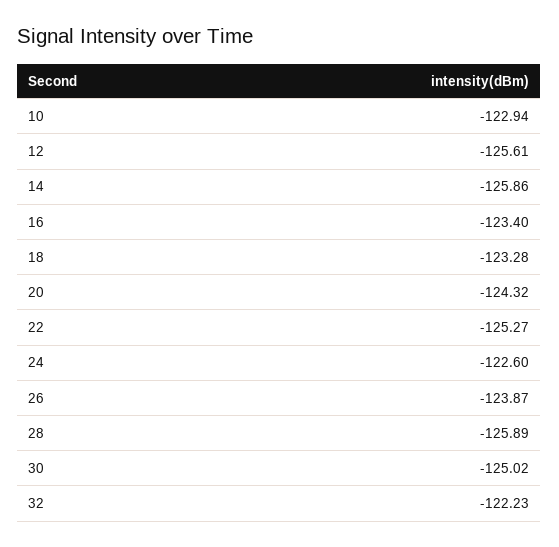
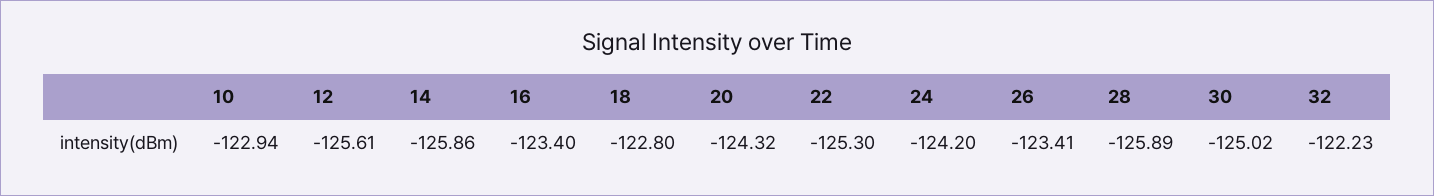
18: -123.28 -> -122.8
22: -125.27 -> -125.3
24: -122.6 -> -124.2
26: -123.87 -> -123.41

